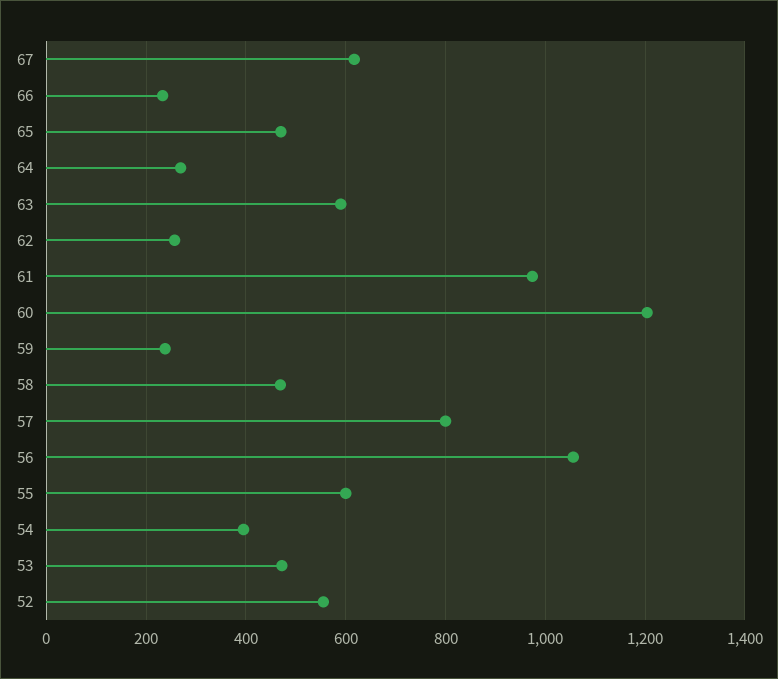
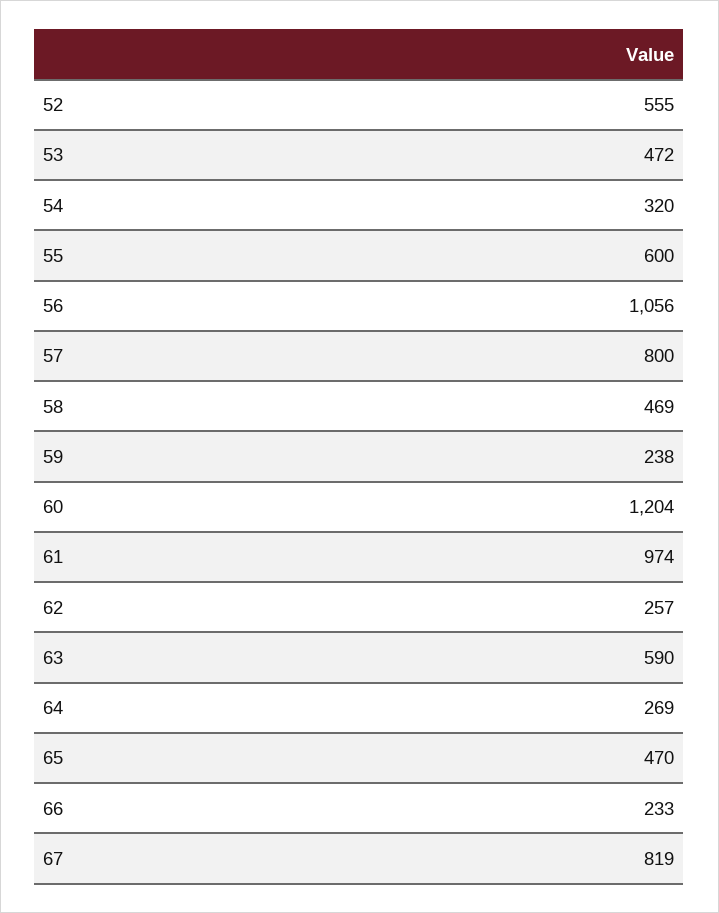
67: 620 -> 819
54: 400 -> 320

